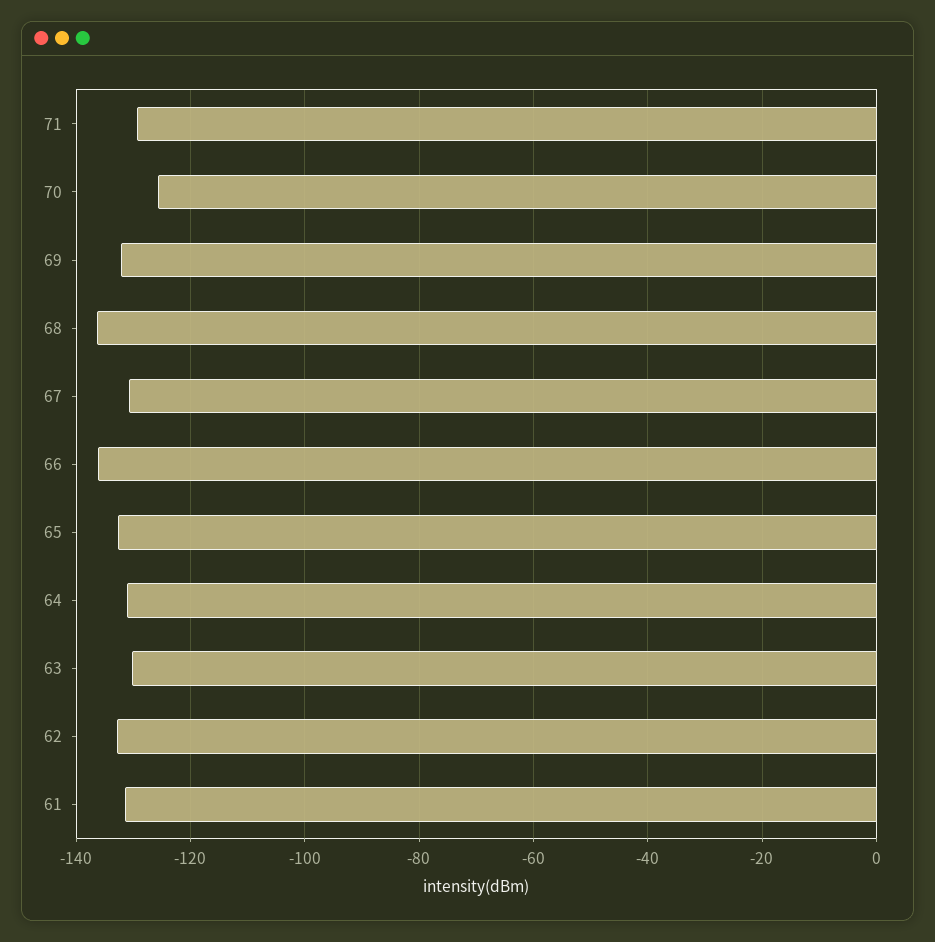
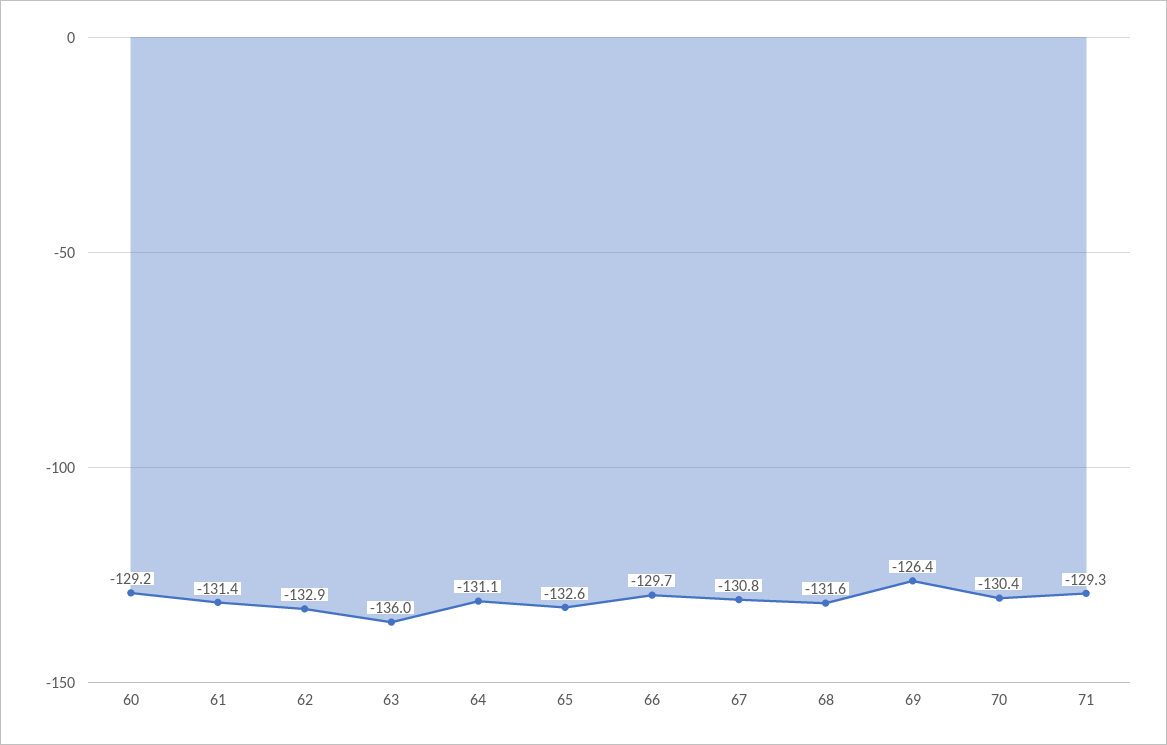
70: -126 -> -130.4
69: -132 -> -126.4
68: -136 -> -131.6
66: -136 -> -129.7
63: -130 -> -136
60: none -> -129.2

